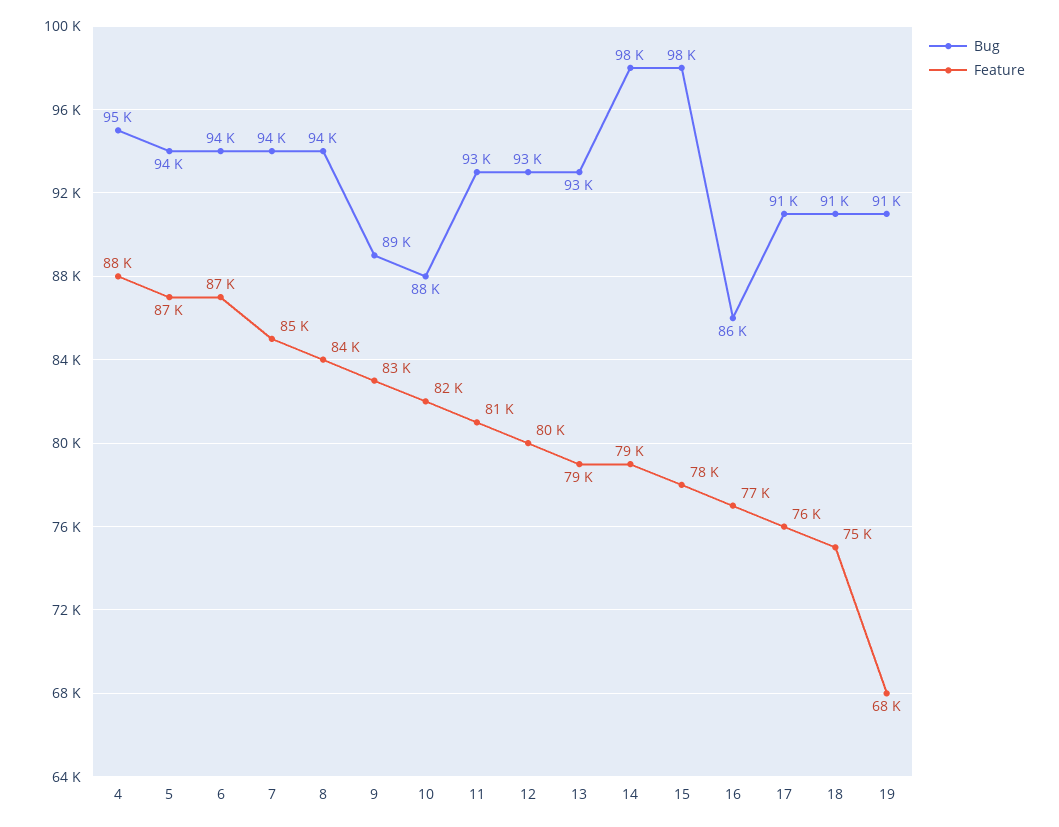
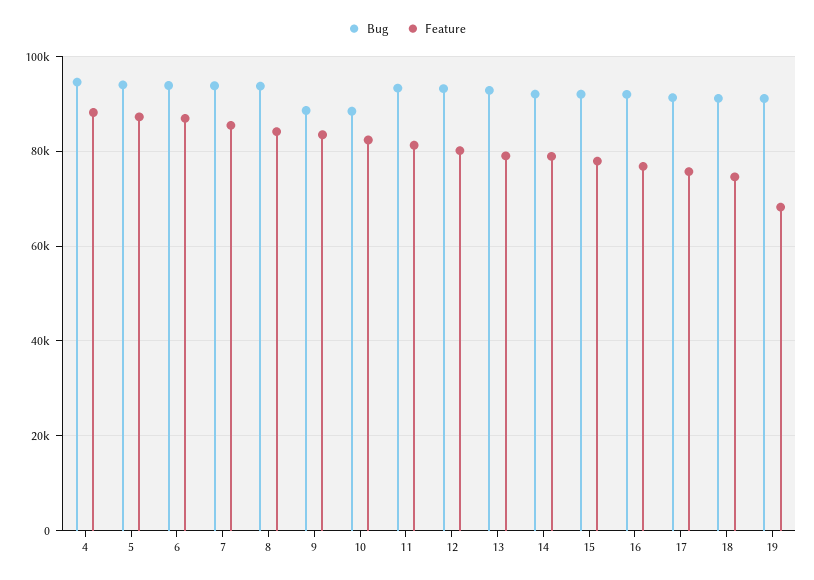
Bug, 14: 98000 -> 92000
Bug, 15: 98000 -> 92000
Bug, 16: 86000 -> 92000

